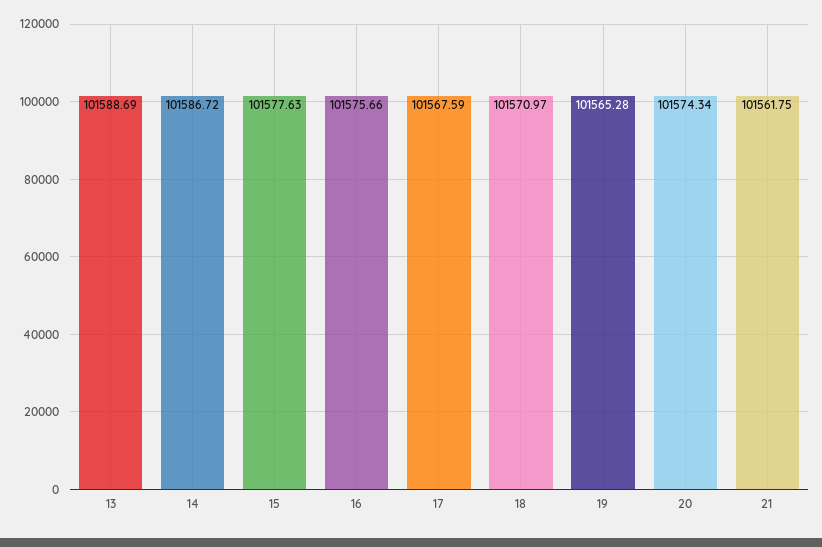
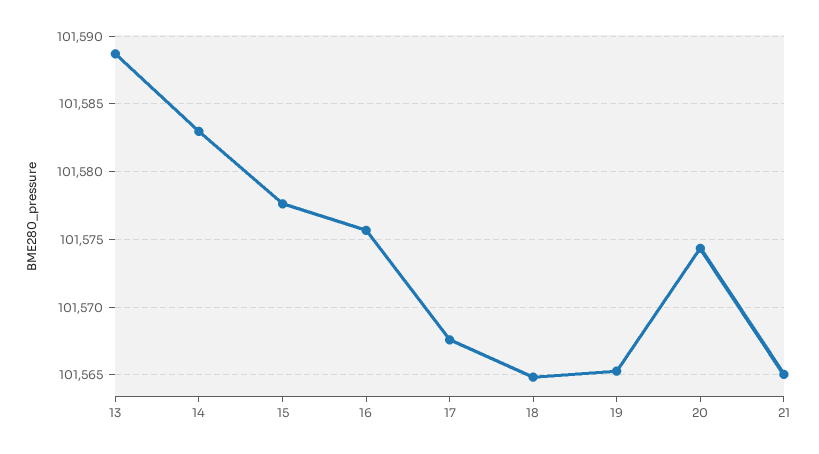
14: 101586.72 -> 101583
18: 101570.97 -> 101565
21: 101561.75 -> 101565

